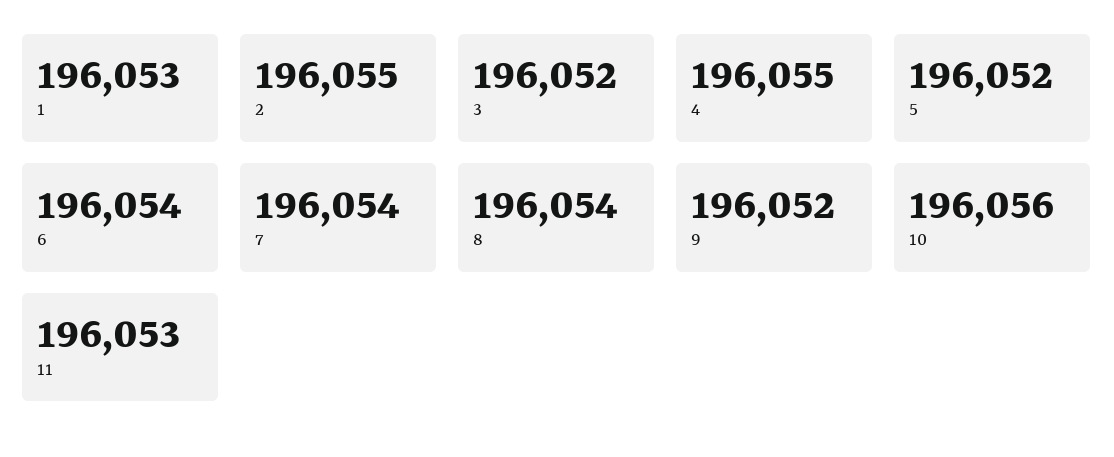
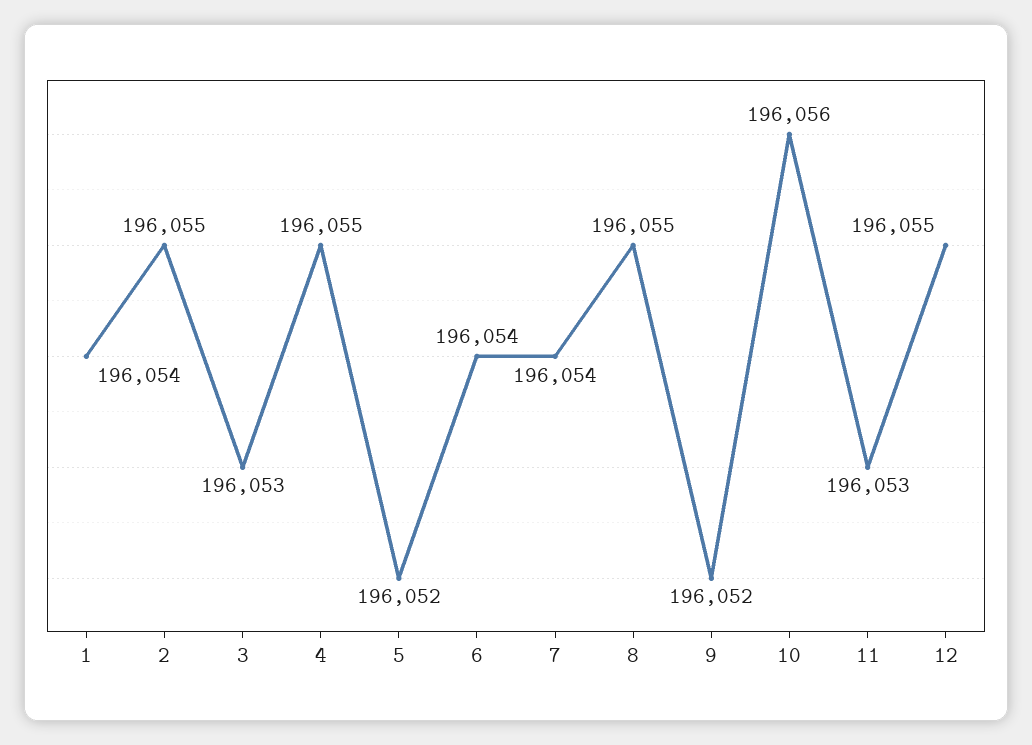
1: 196053 -> 196054
3: 196052 -> 196053
8: 196054 -> 196055
12: none -> 196055

